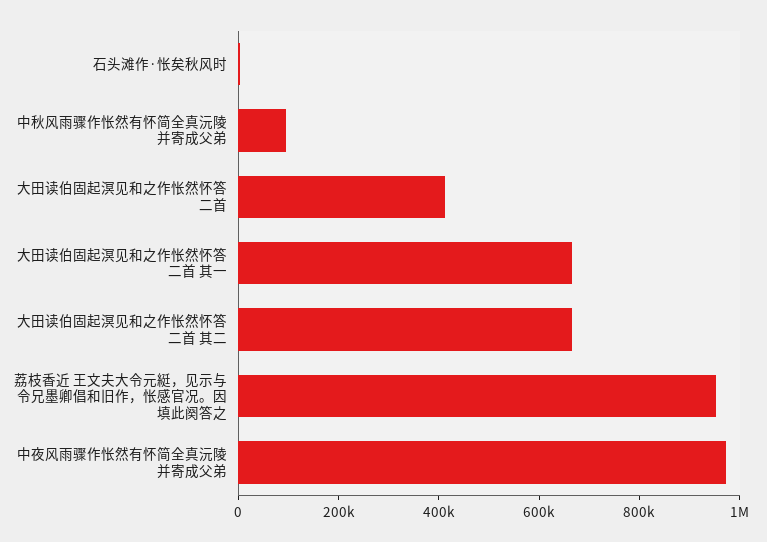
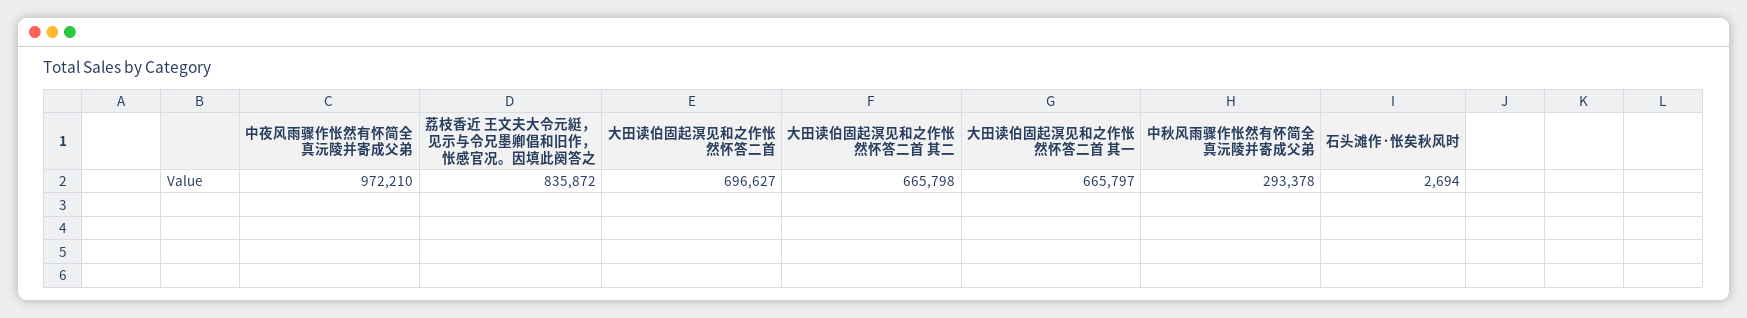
中秋风雨骤作怅然有怀简全真沅陵并寄成父弟: 100000 -> 293378
大田读伯固起溟见和之作怅然怀答二首: 400000 -> 696627
荔枝香近 王文夫大令元綎，见示与令兄墨卿倡和旧作，怅感官况。因填此阕答之: 950000 -> 835872

